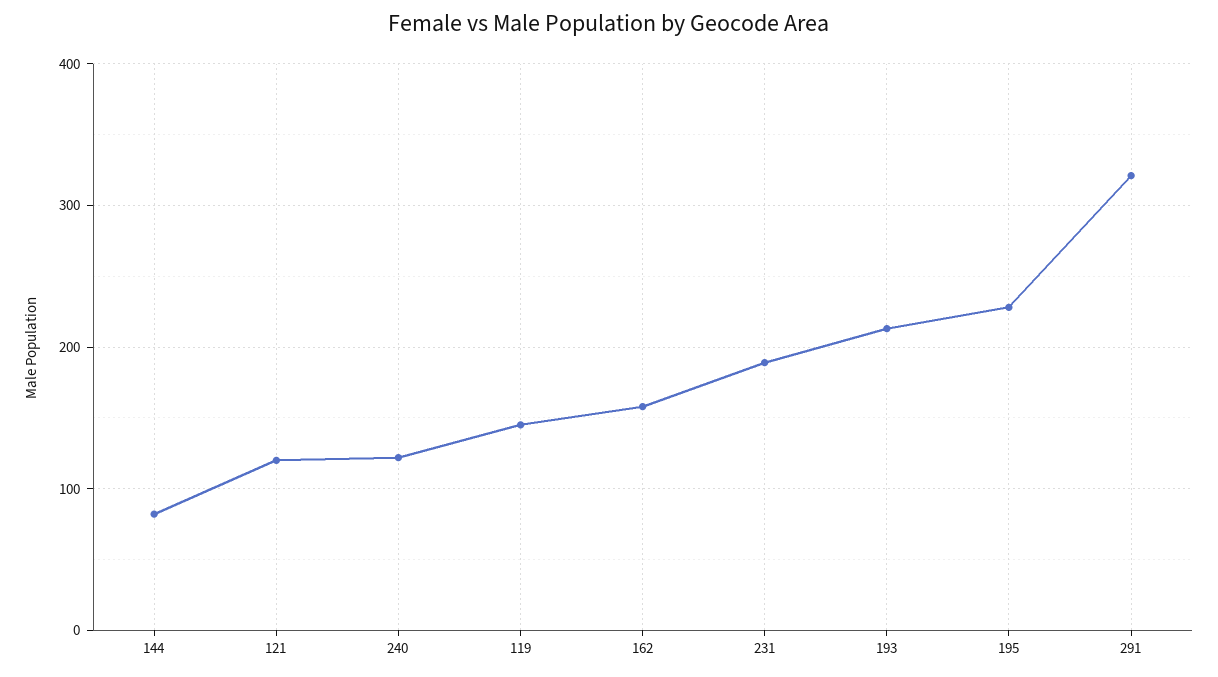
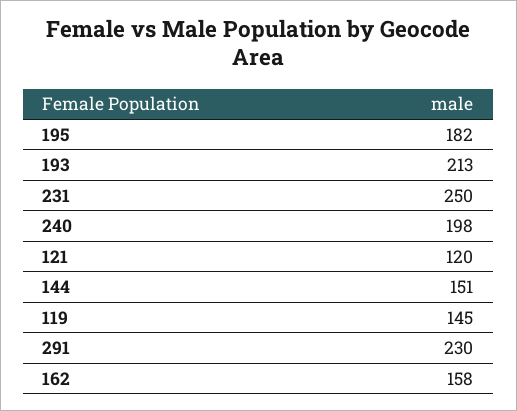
144: 80 -> 151
240: 120 -> 198
231: 190 -> 250
195: 230 -> 182
291: 320 -> 230

